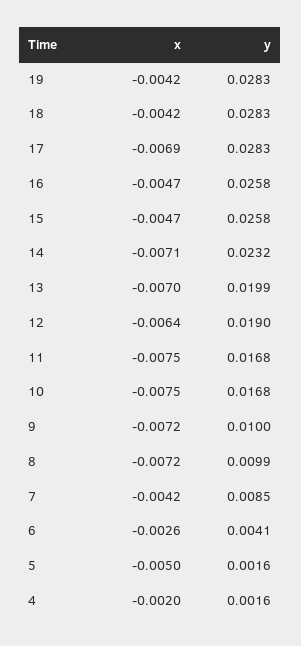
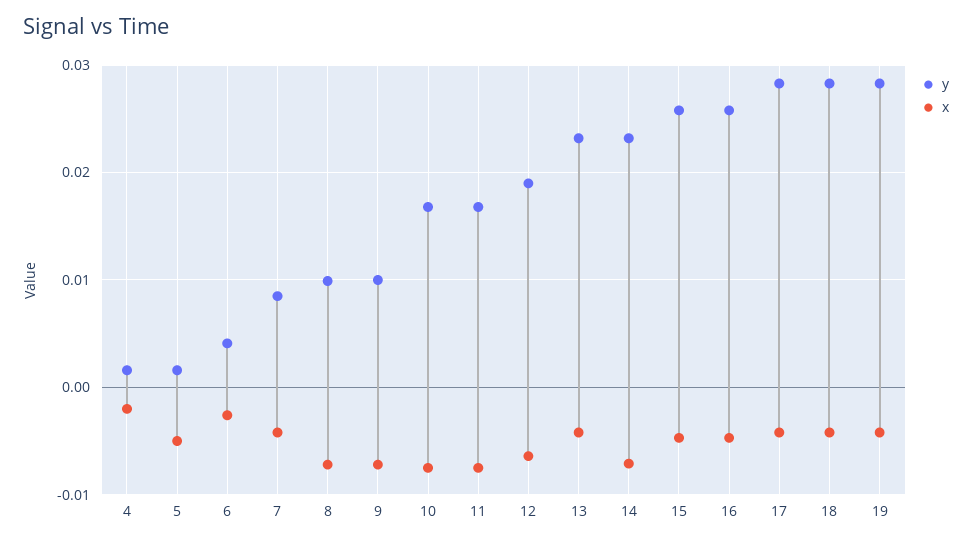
x, 17: -0.0069 -> -0.004
x, 13: -0.007 -> -0.004
y, 13: 0.0199 -> 0.023

